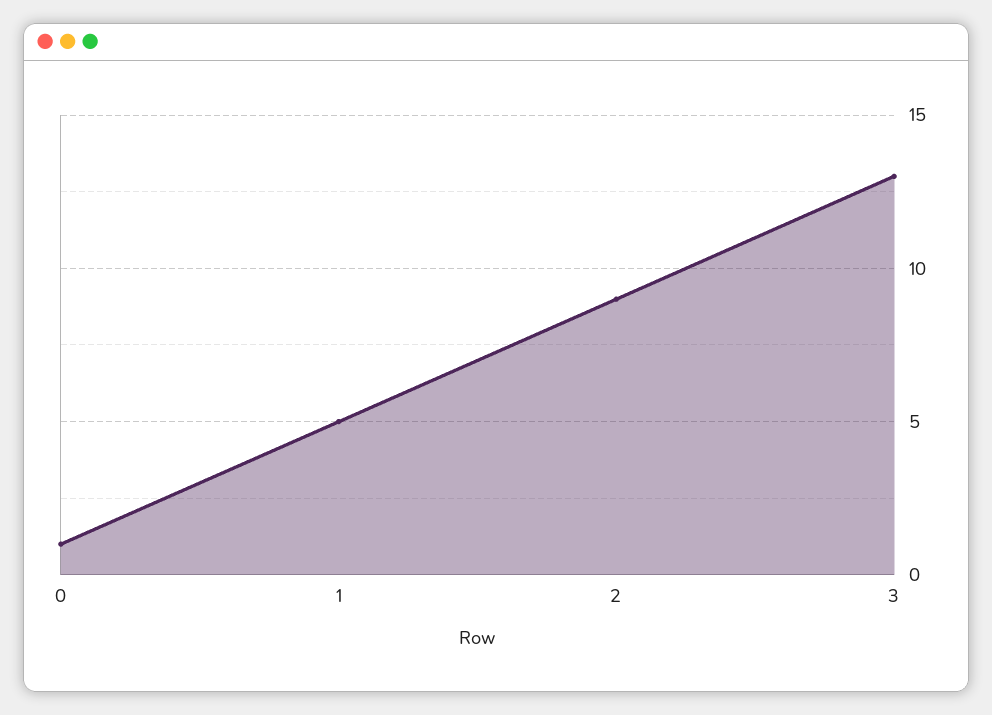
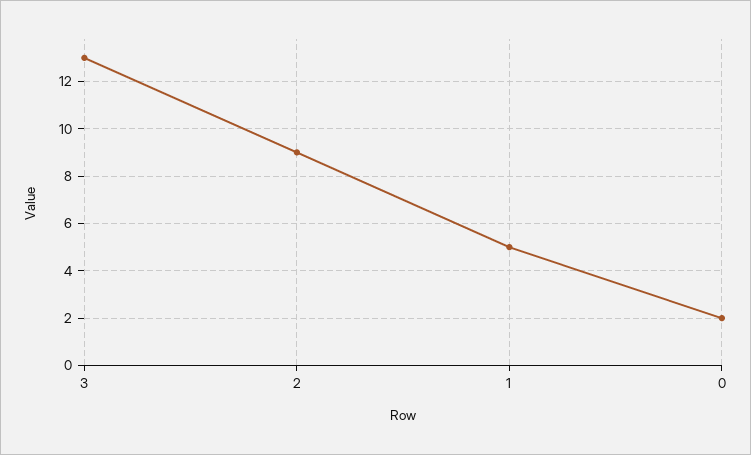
0: 1 -> 2

